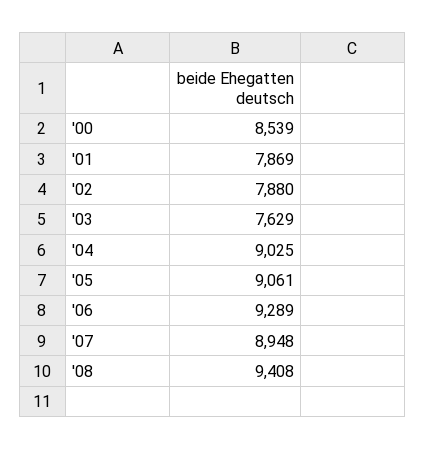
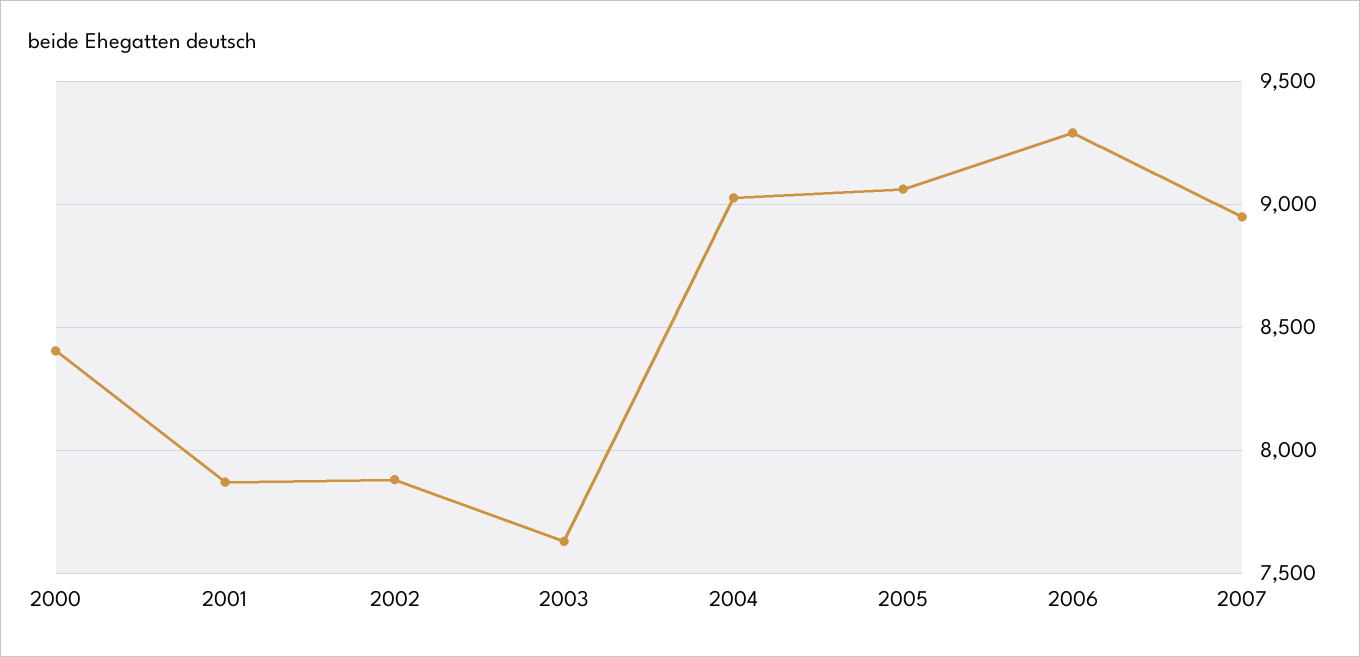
'00: 8539 -> 8400
'08: 9408 -> none

